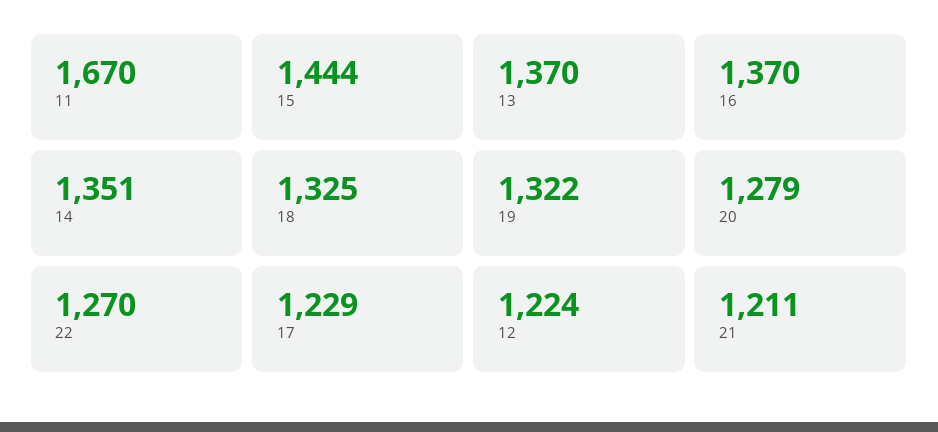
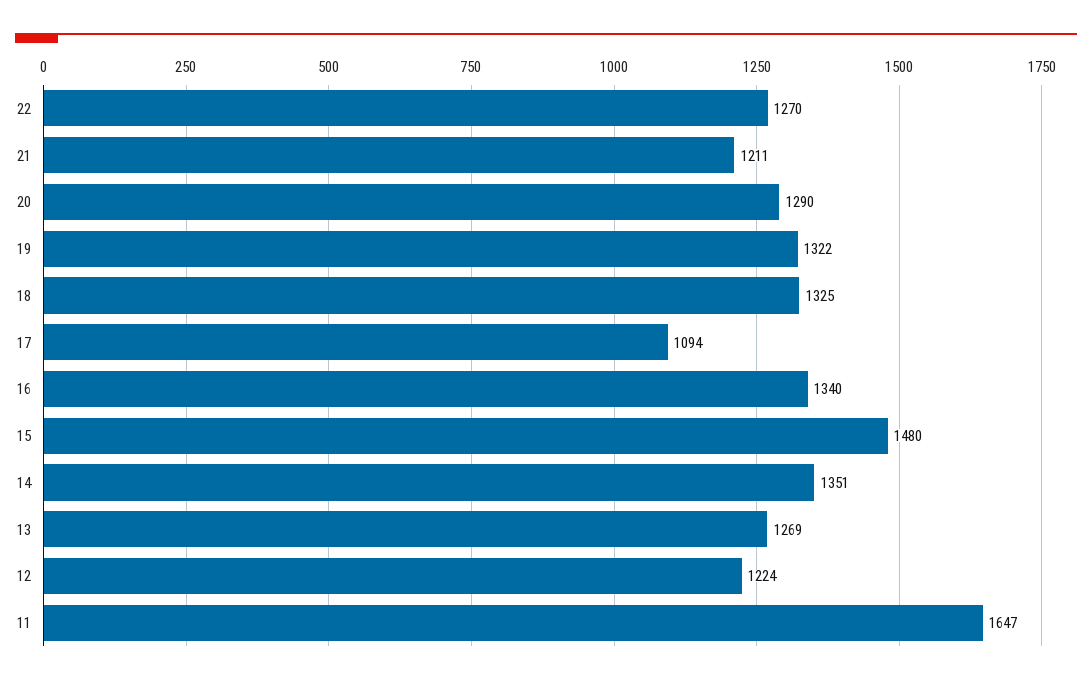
11: 1670 -> 1647
15: 1444 -> 1480
13: 1370 -> 1269
16: 1370 -> 1340
20: 1279 -> 1290
17: 1229 -> 1094

